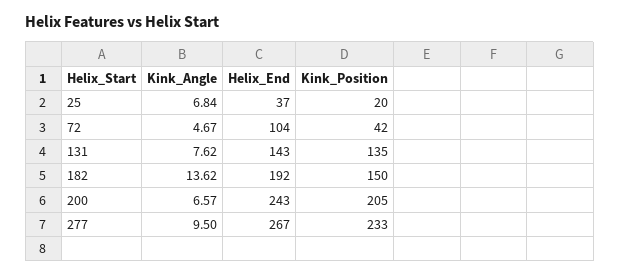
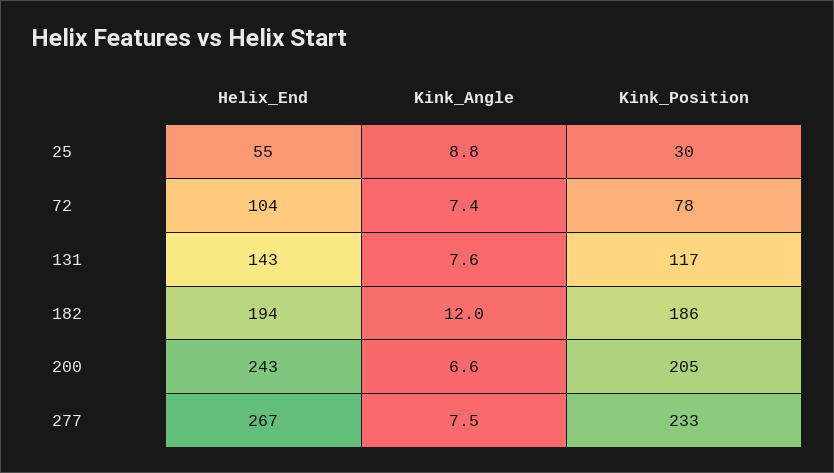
Kink_Angle, 25: 6.84 -> 8.8
Helix_End, 25: 37 -> 55
Kink_Position, 25: 20 -> 30
Kink_Angle, 72: 4.67 -> 7.4
Kink_Position, 72: 42 -> 78
Kink_Position, 131: 135 -> 117
Kink_Angle, 182: 13.62 -> 12
Helix_End, 182: 192 -> 194
Kink_Position, 182: 150 -> 186
Kink_Angle, 277: 9.5 -> 7.5

